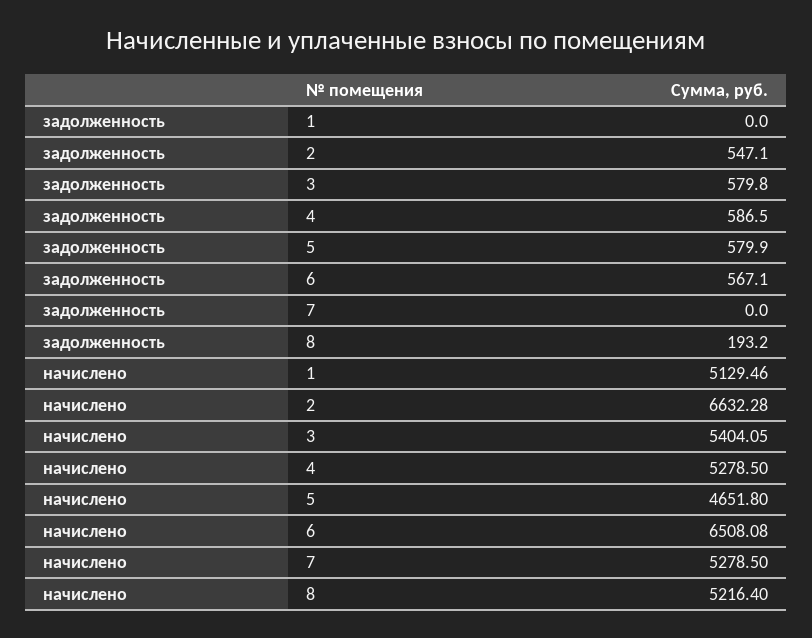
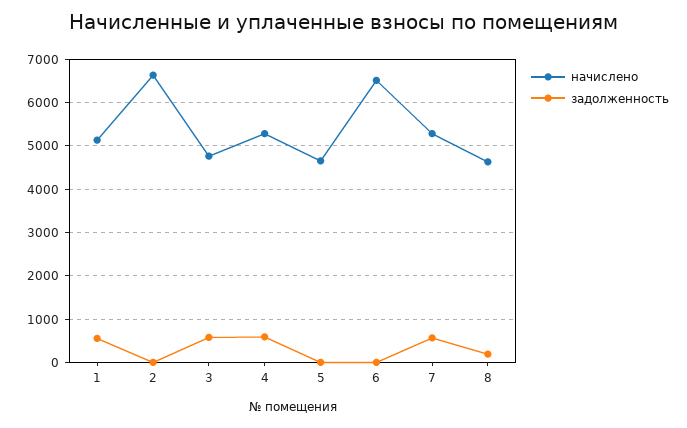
задолженность, 1: 0 -> 600
задолженность, 2: 547.1 -> 0
задолженность, 5: 579.9 -> 0
задолженность, 6: 567.1 -> 0
задолженность, 7: 0 -> 600
начислено, 3: 5404.05 -> 4800
начислено, 8: 5216.4 -> 4600

